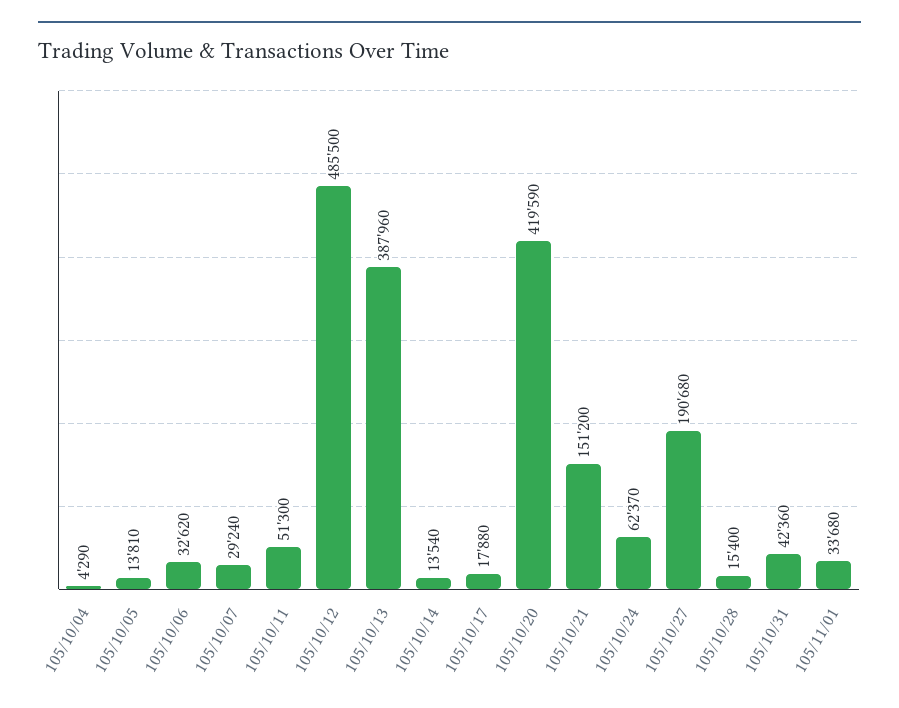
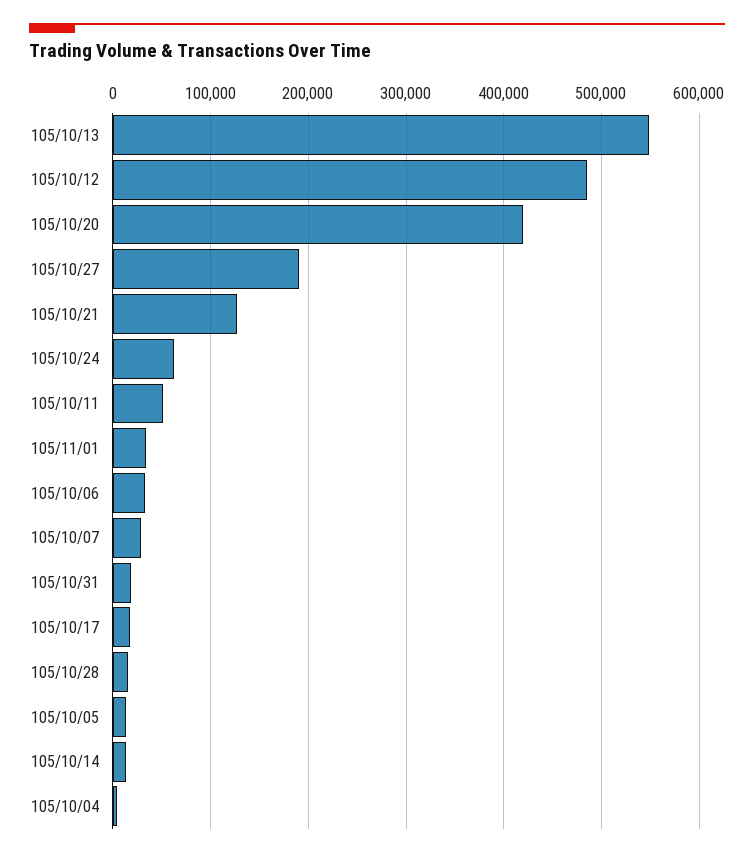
105/10/13: 387960 -> 550000
105/10/21: 151200 -> 130000
105/10/31: 42360 -> 20000

